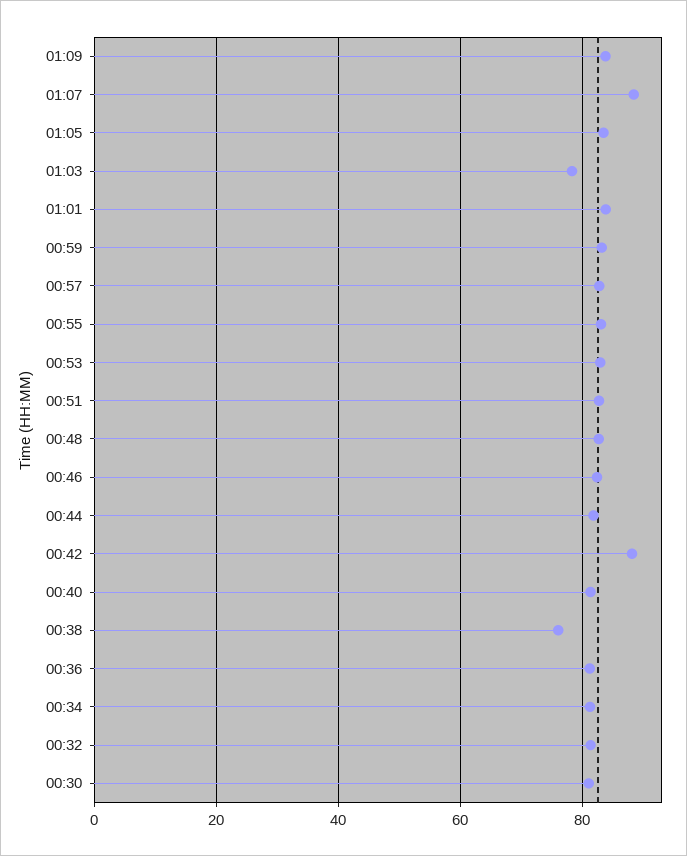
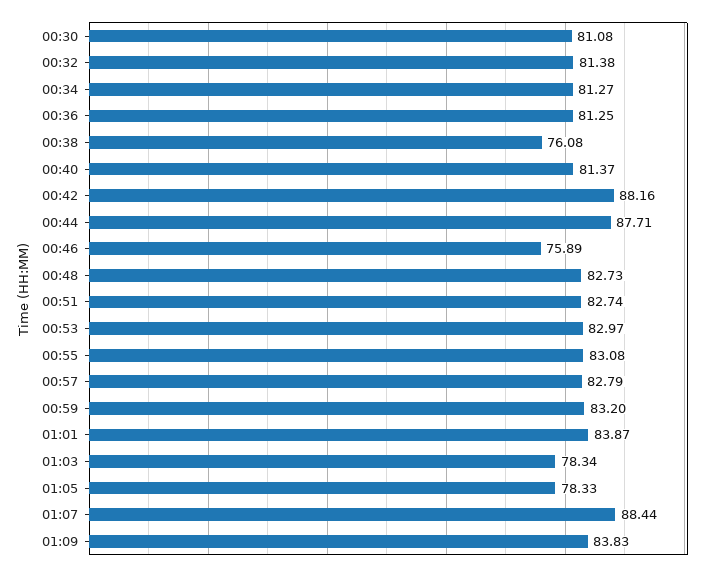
01:05: 84 -> 78.33
00:46: 82 -> 75.89
00:44: 82 -> 87.71

